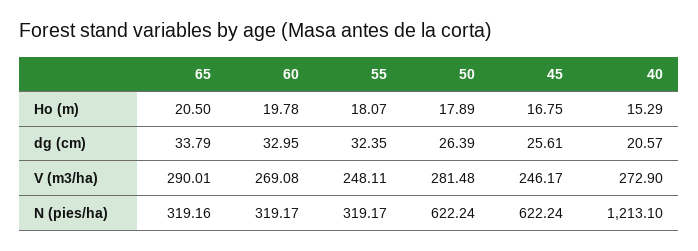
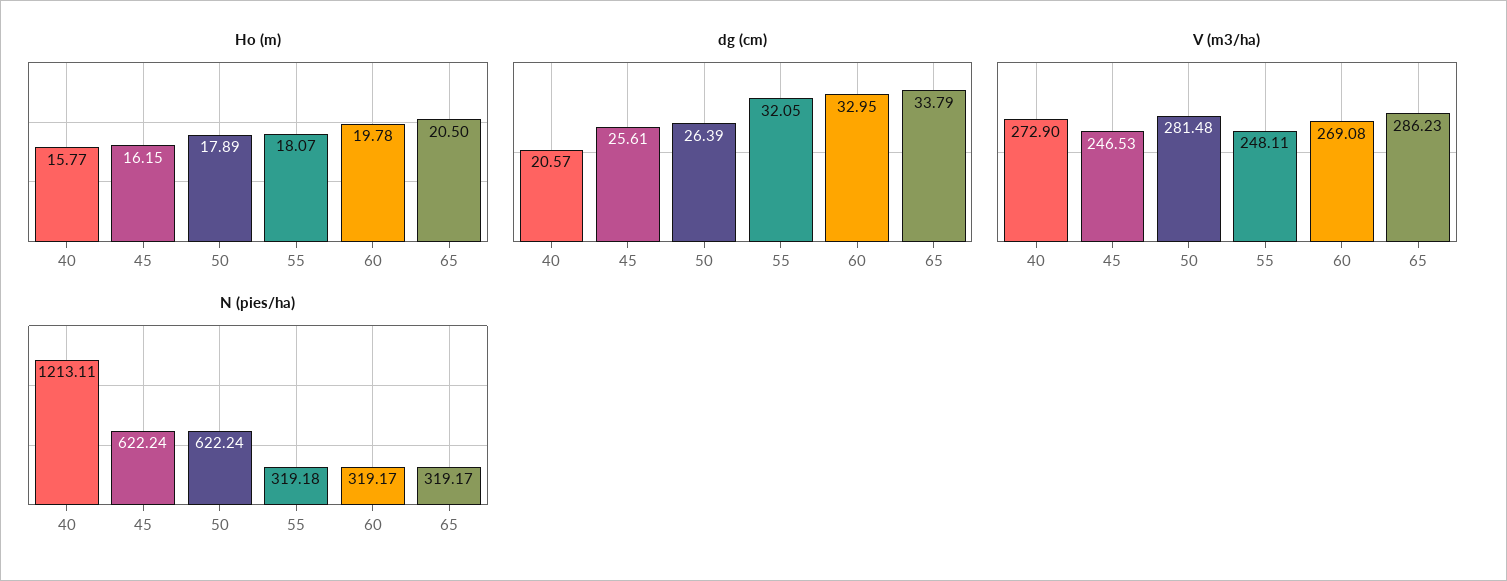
Ho (m), 45: 16.75 -> 16.15
Ho (m), 40: 15.29 -> 15.77
dg (cm), 55: 32.35 -> 32.05
V (m3/ha), 65: 290.01 -> 286.23
V (m3/ha), 45: 246.17 -> 246.53
N (pies/ha), 65: 319.16 -> 319.17
N (pies/ha), 55: 319.17 -> 319.18
N (pies/ha), 40: 1213.1 -> 1213.11

